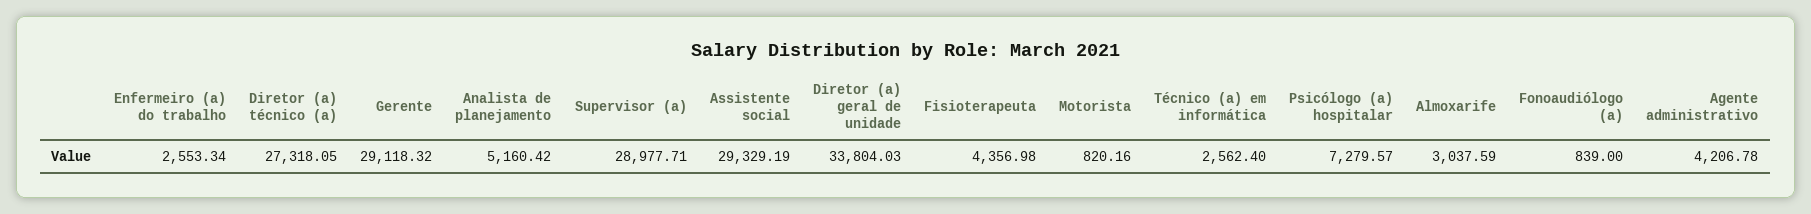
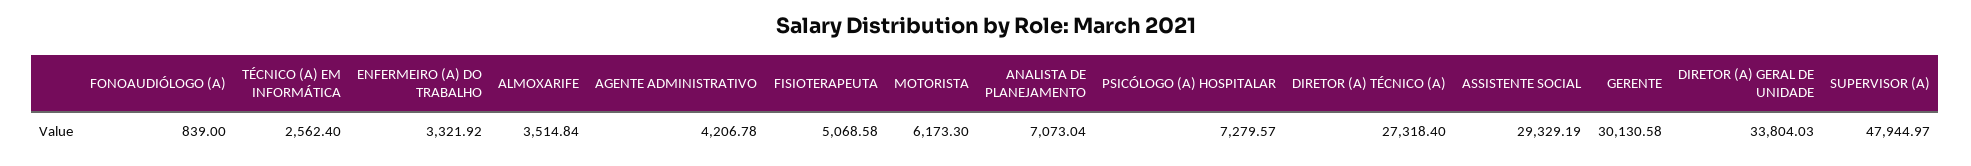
Enfermeiro (a) do trabalho: 2553.34 -> 3321.92
Diretor (a) técnico (a): 27318.05 -> 27318.4
Gerente: 29118.32 -> 30130.58
Analista de planejamento: 5160.42 -> 7073.04
Supervisor (a): 28977.71 -> 47944.97
Fisioterapeuta: 4356.98 -> 5068.58
Motorista: 820.16 -> 6173.3
Almoxarife: 3037.59 -> 3514.84

